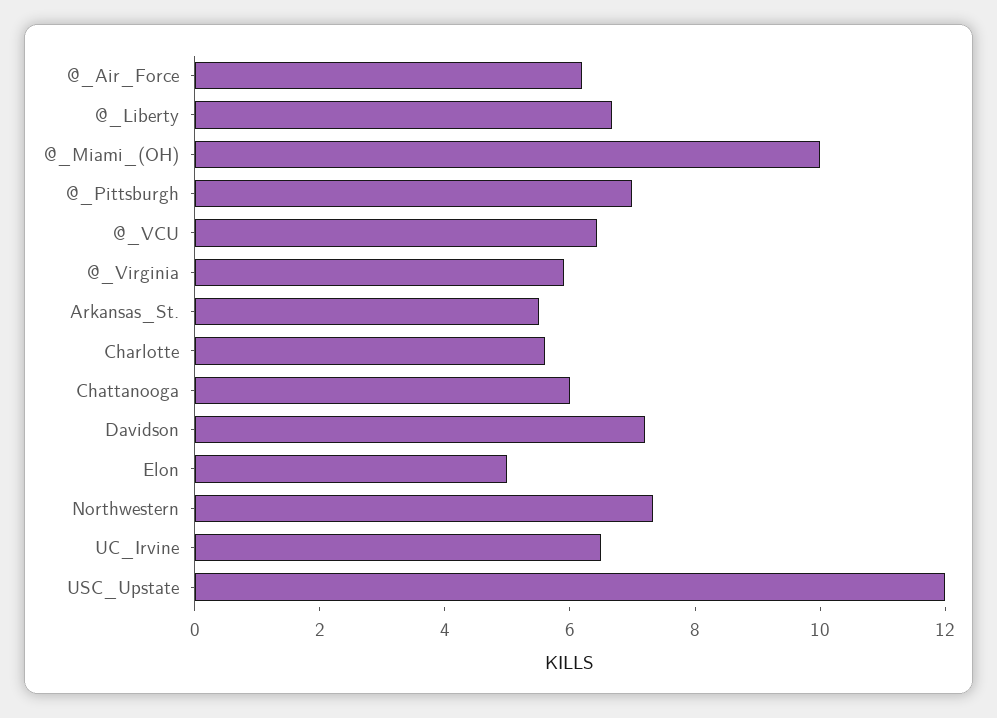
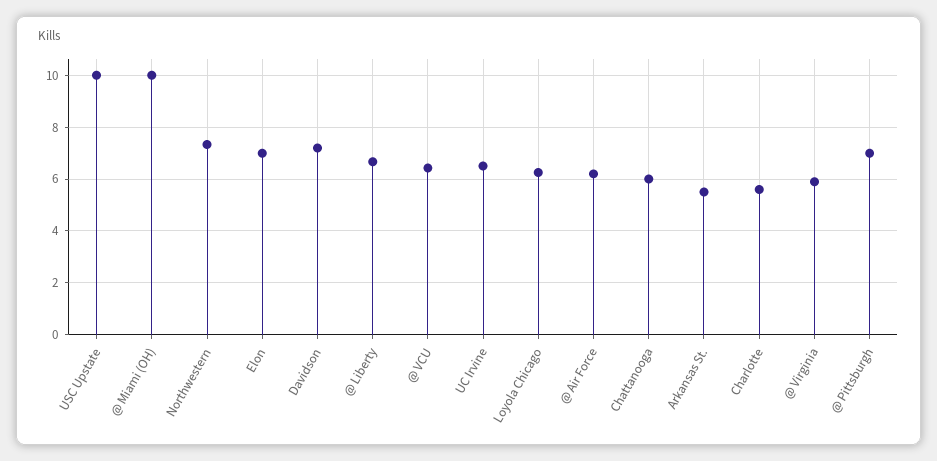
Elon: 5 -> 7
USC_Upstate: 12 -> 10
Loyola Chicago: none -> 6.25

